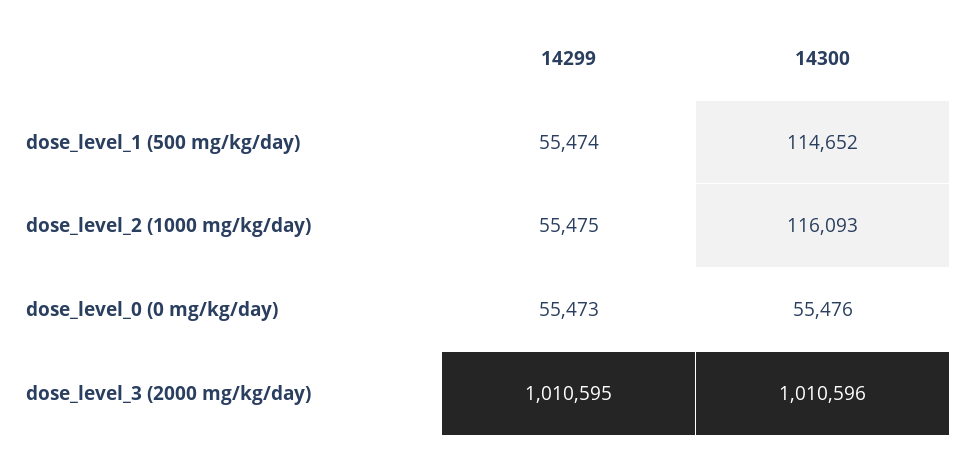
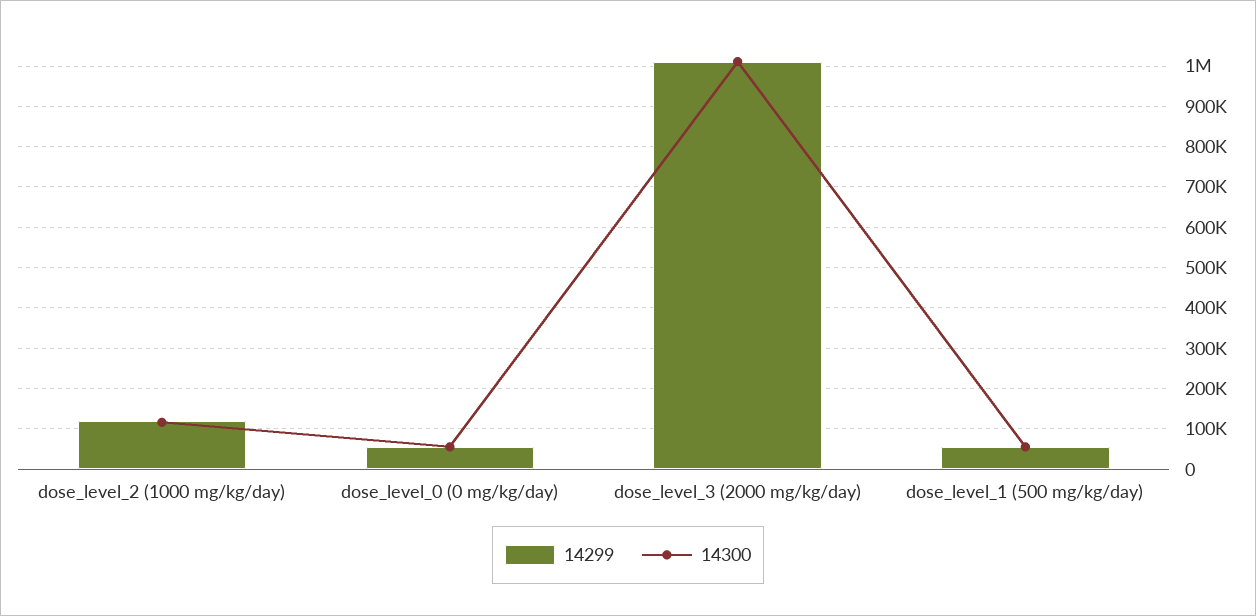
14300, dose_level_1 (500 mg/kg/day): 114652 -> 60000
14299, dose_level_2 (1000 mg/kg/day): 55475 -> 120000

